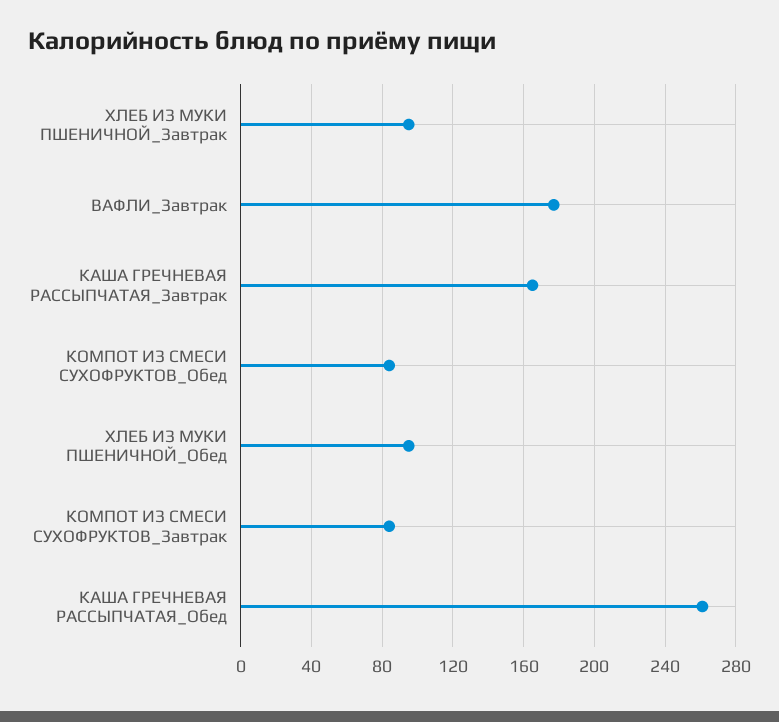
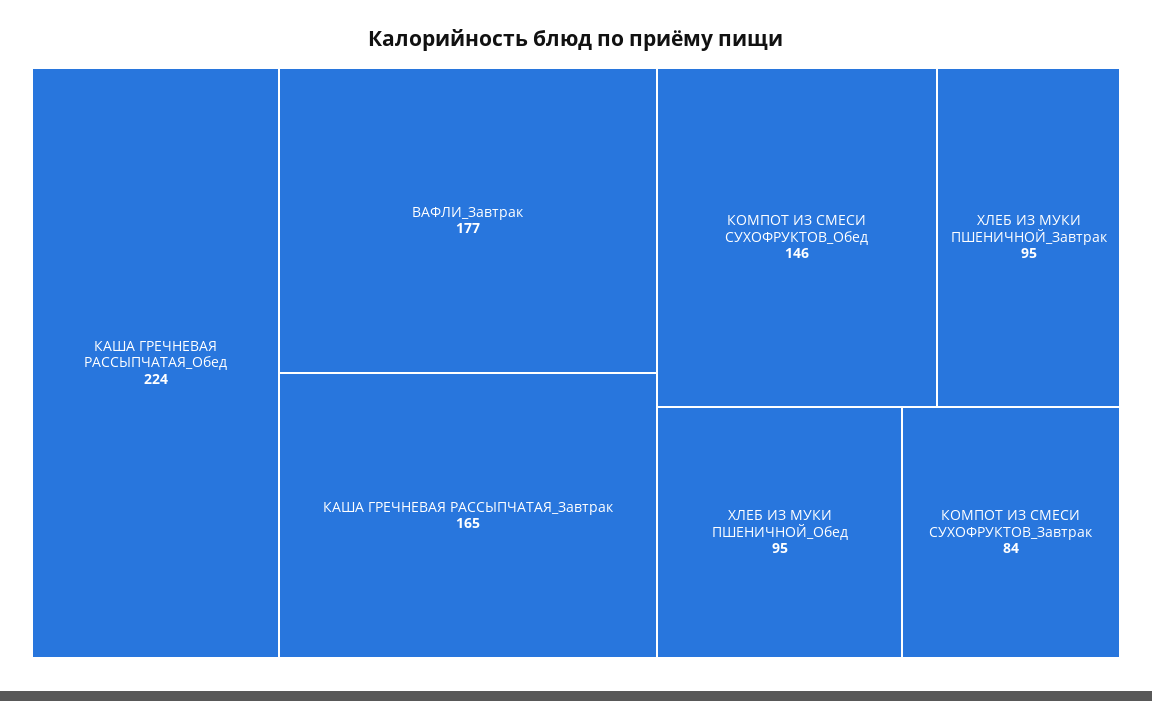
КОМПОТ ИЗ СМЕСИ СУХОФРУКТОВ_Обед: 85 -> 146
КАША ГРЕЧНЕВАЯ РАССЫПЧАТАЯ_Обед: 260 -> 224

